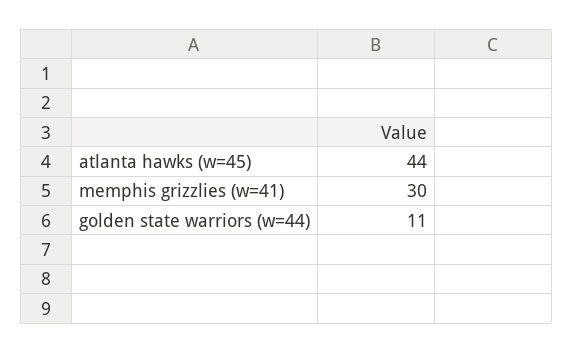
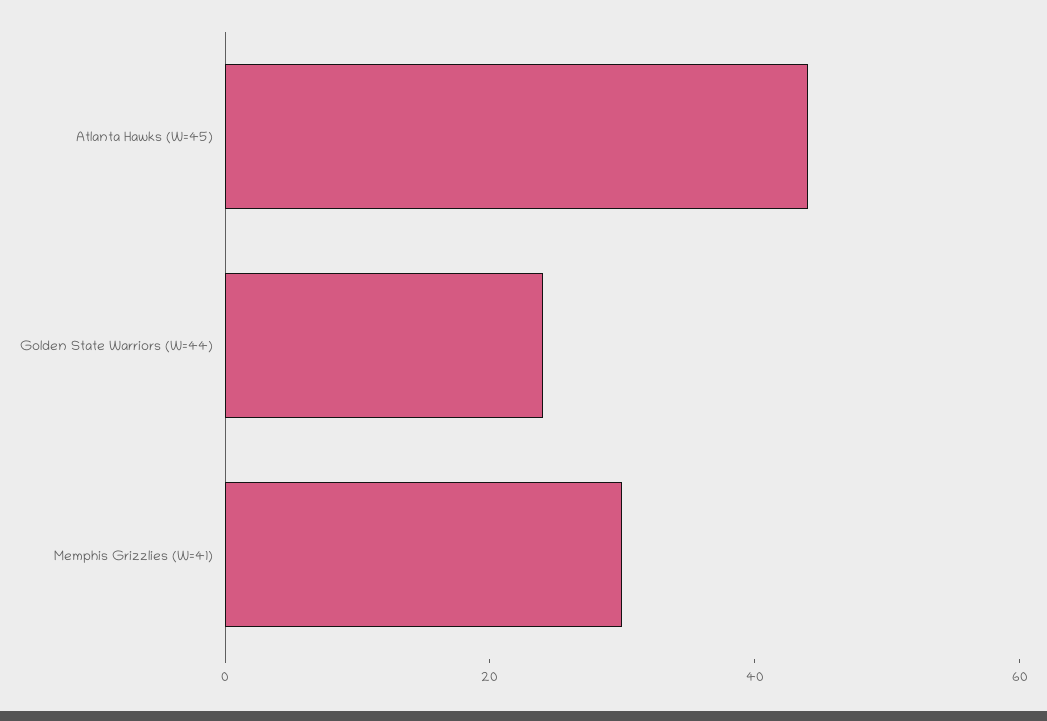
golden state warriors (w=44): 11 -> 25

